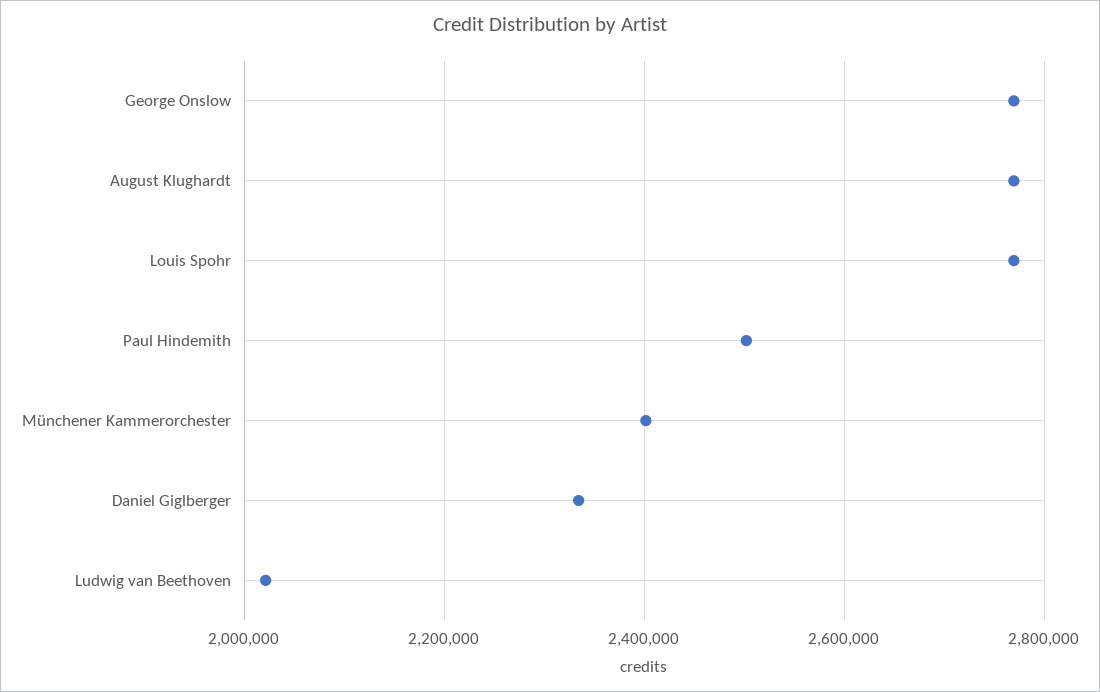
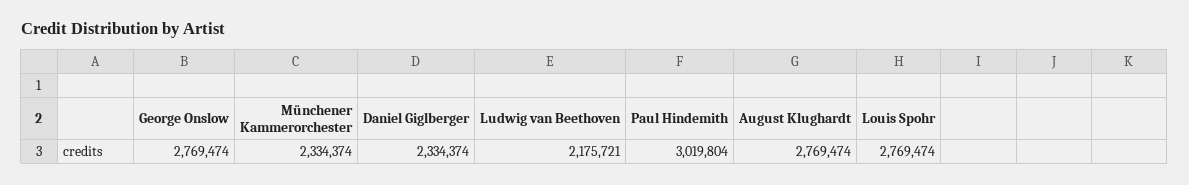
Paul Hindemith: 2500000 -> 3019804
Münchener Kammerorchester: 2400000 -> 2334374
Ludwig van Beethoven: 2020000 -> 2175721

